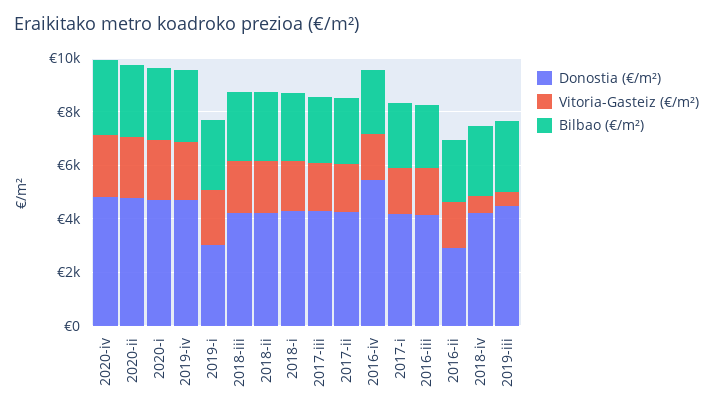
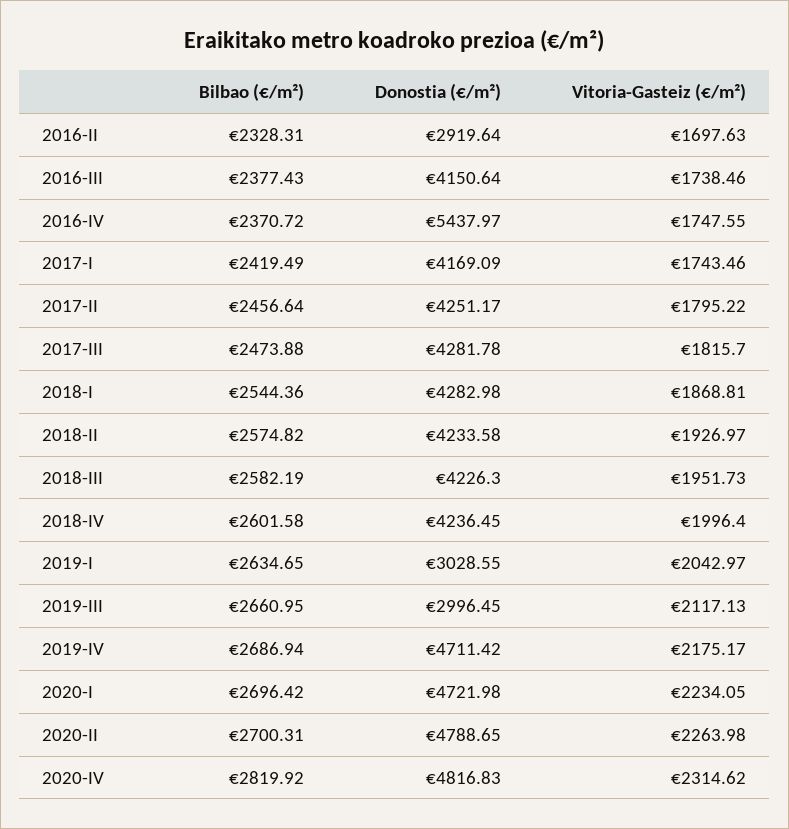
Vitoria-Gasteiz (€/m²), 2018-iv: 500 -> 1996.4
Donostia (€/m²), 2019-iii: 4500 -> 2996.45
Vitoria-Gasteiz (€/m²), 2019-iii: 500 -> 2117.13

